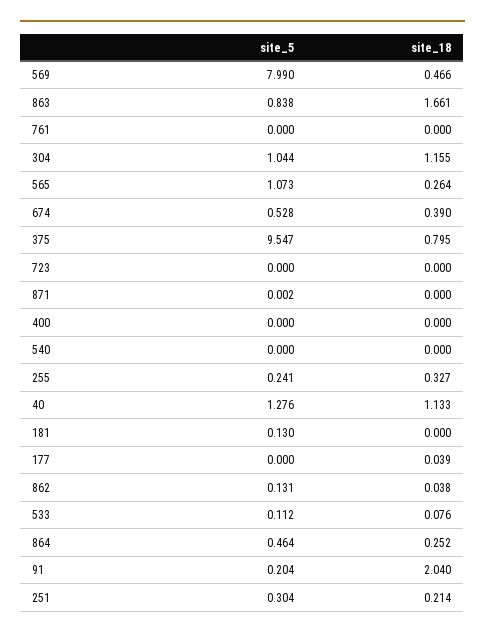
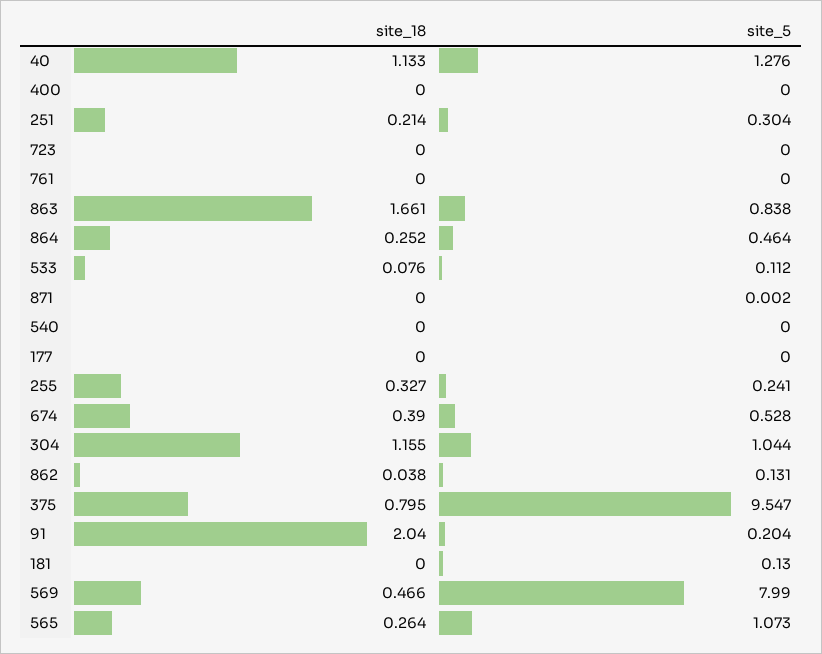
site_18, 177: 0.039 -> 0

